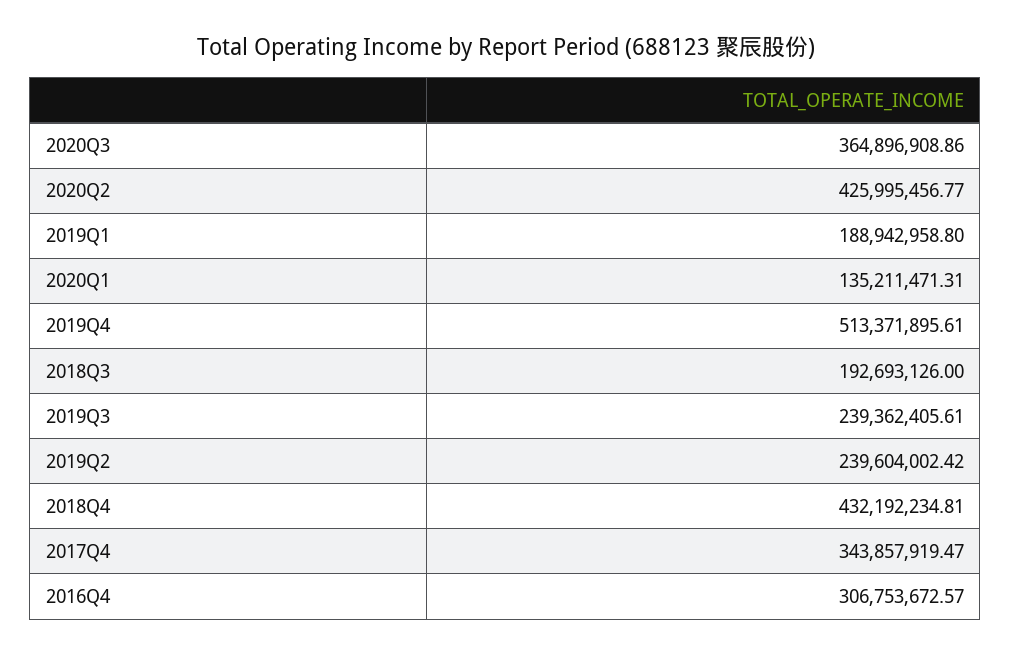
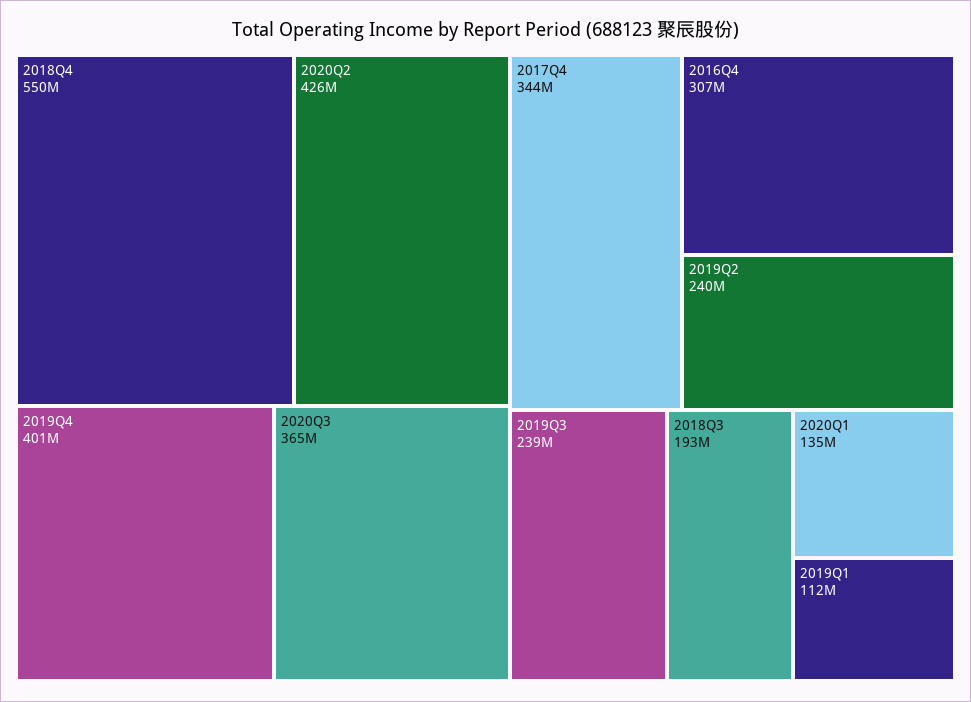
2019Q1: 188942958.8 -> 112000000
2019Q4: 513371895.61 -> 401000000
2018Q4: 432192234.81 -> 550000000

